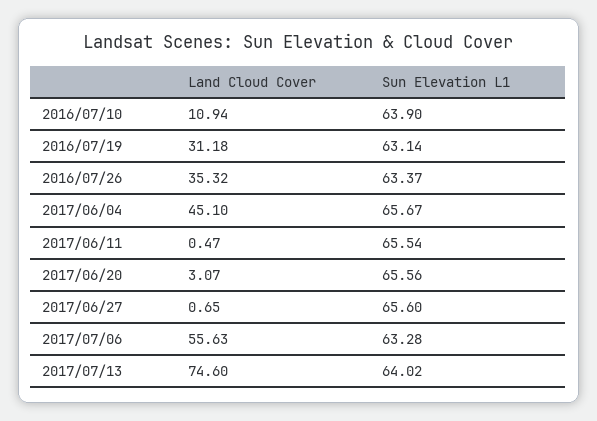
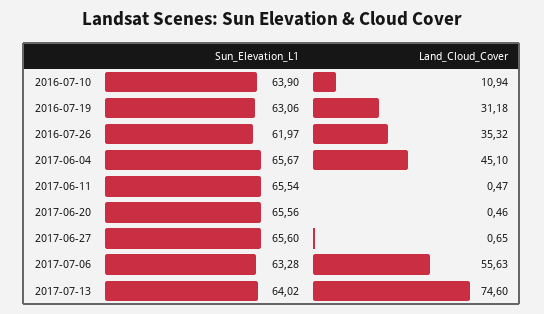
Sun Elevation L1, 2016/07/19: 63.14 -> 63.06
Sun Elevation L1, 2016/07/26: 63.37 -> 61.97
Land Cloud Cover, 2017/06/20: 3.07 -> 0.46

